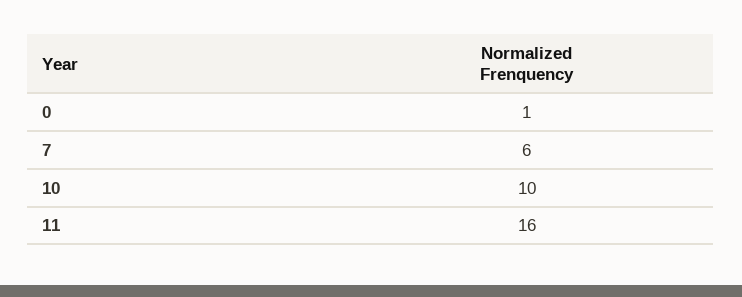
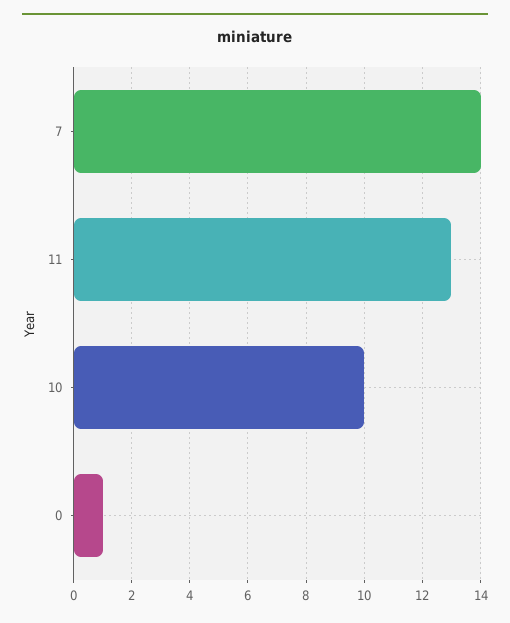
7: 6 -> 14
11: 16 -> 13

